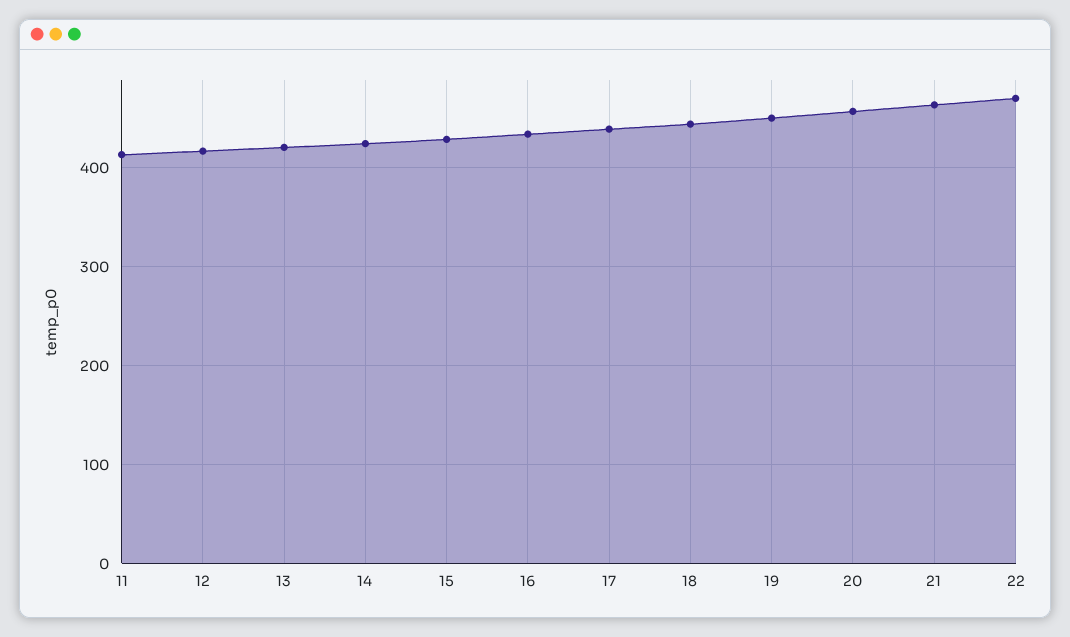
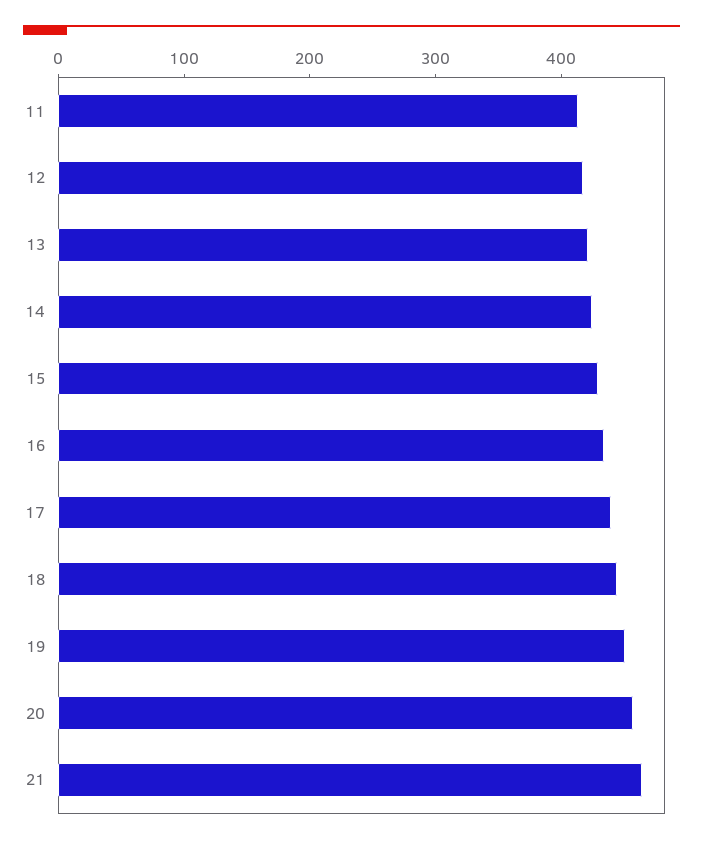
22: 470 -> none

